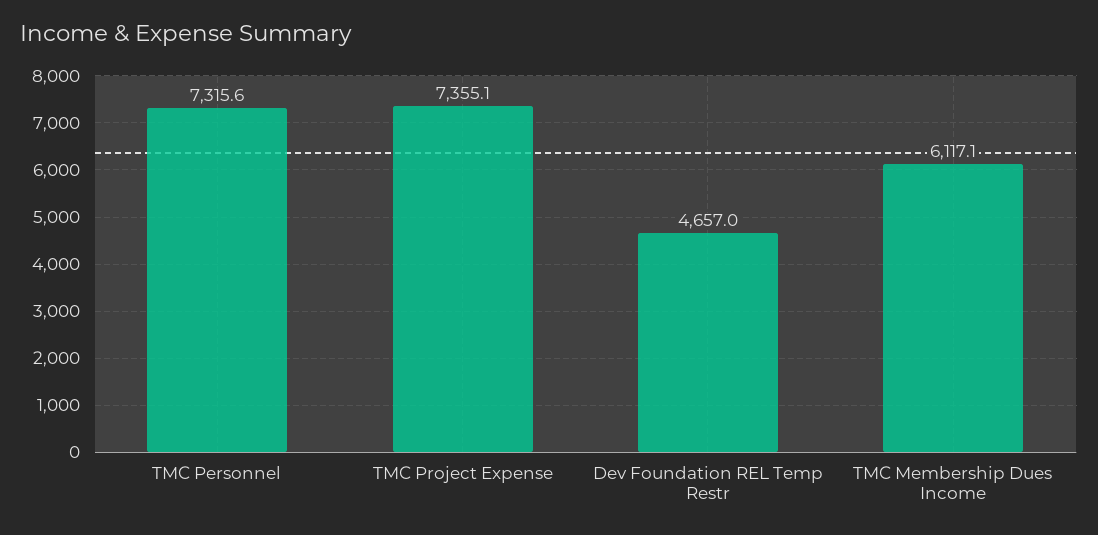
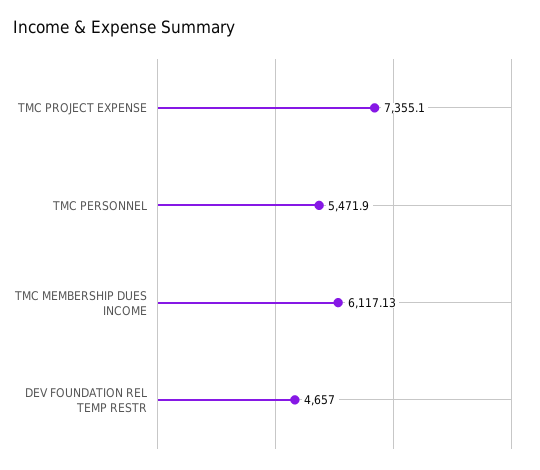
TMC Personnel: 7315.6 -> 5471.9

